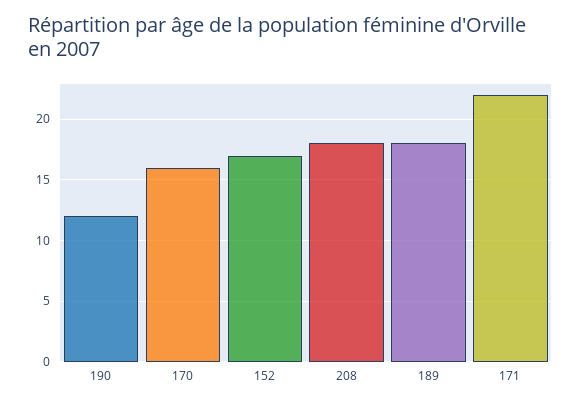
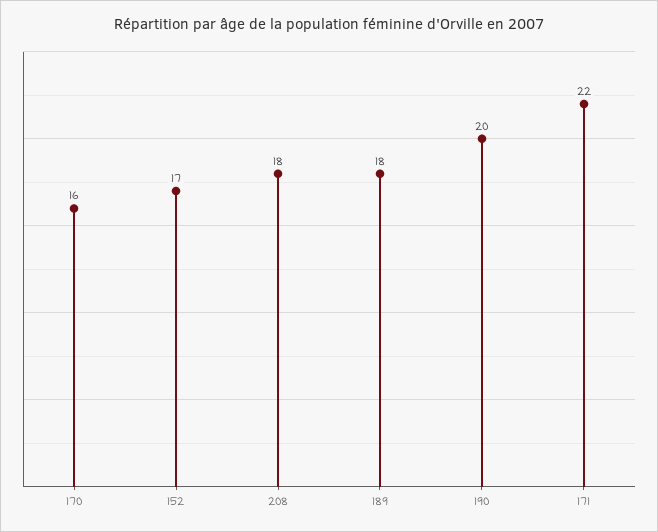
190: 12 -> 20

